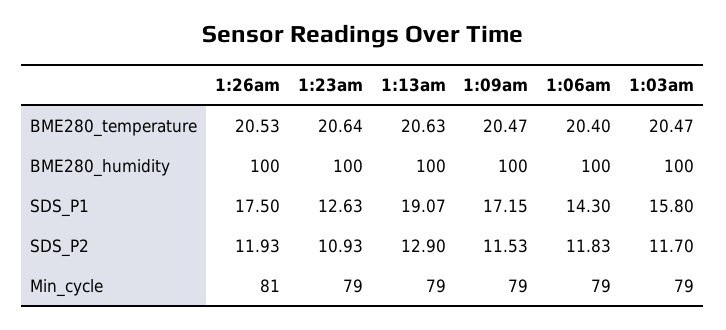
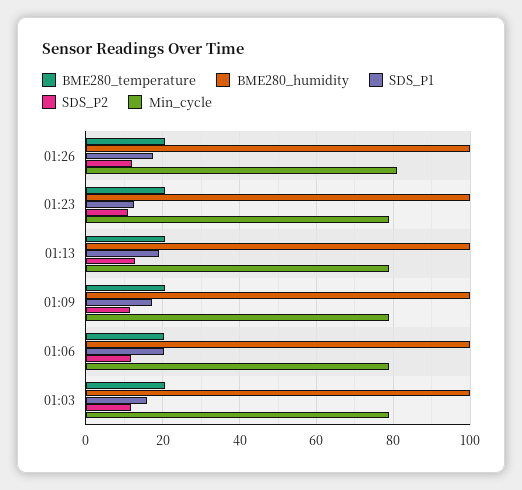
SDS_P1, 1:06am: 14.3 -> 20

